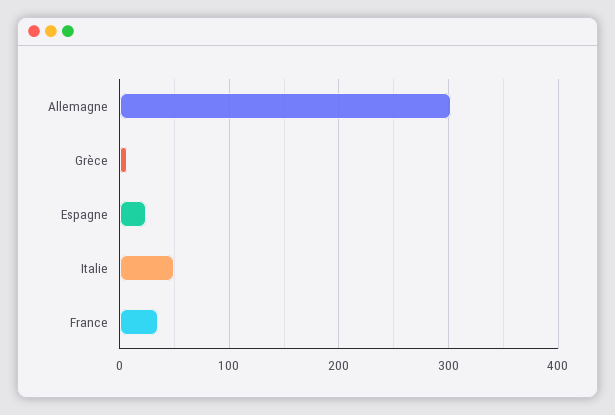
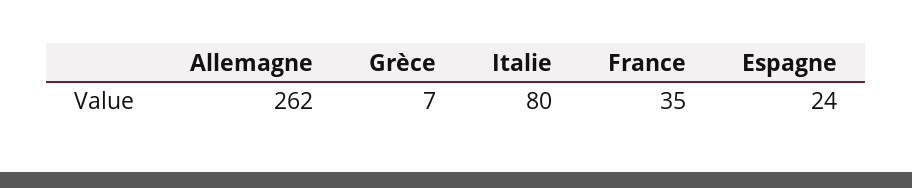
Allemagne: 300 -> 262
Italie: 50 -> 80

